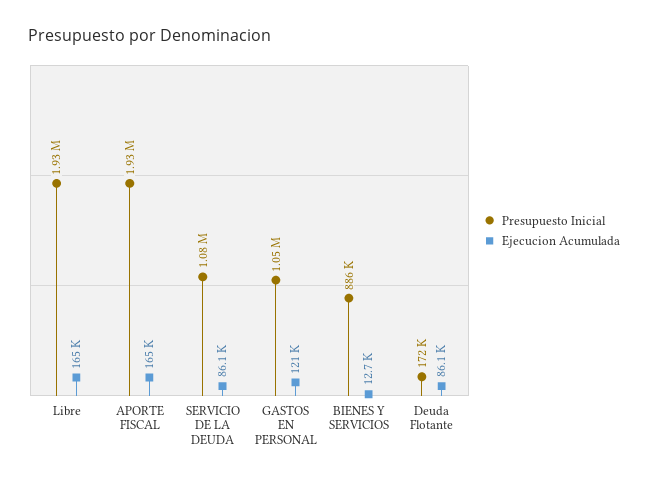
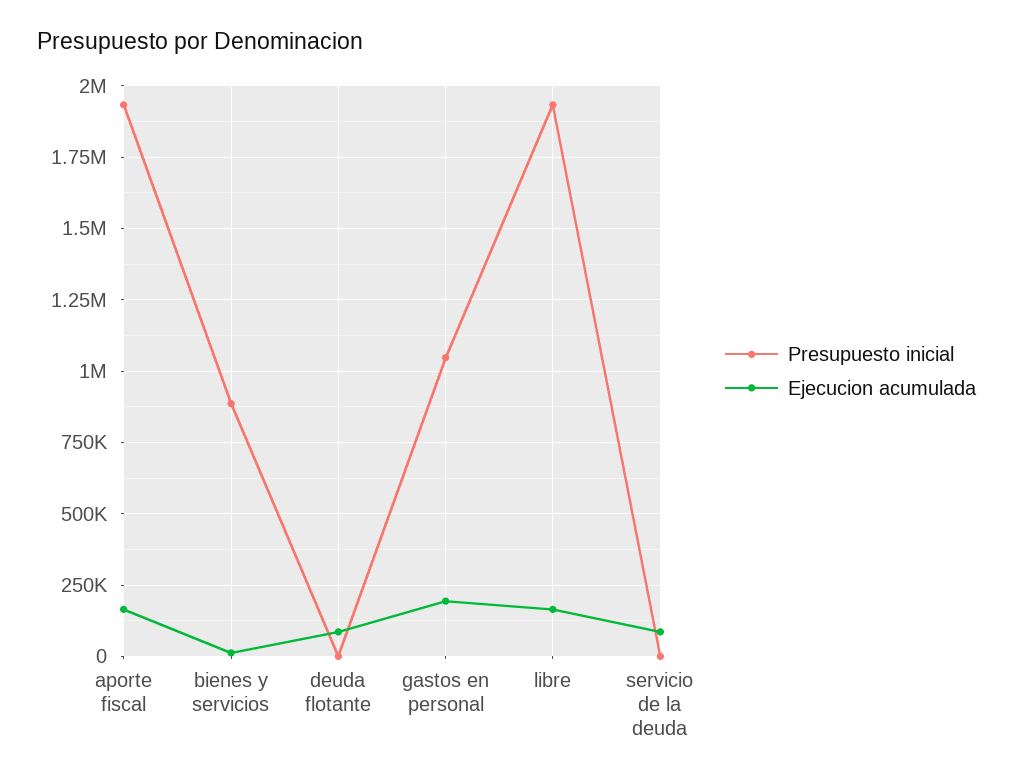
Presupuesto Inicial, SERVICIO DE LA DEUDA: 1080000 -> 0
Ejecucion Acumulada, GASTOS EN PERSONAL: 121000 -> 200000
Presupuesto Inicial, Deuda Flotante: 172000 -> 0

